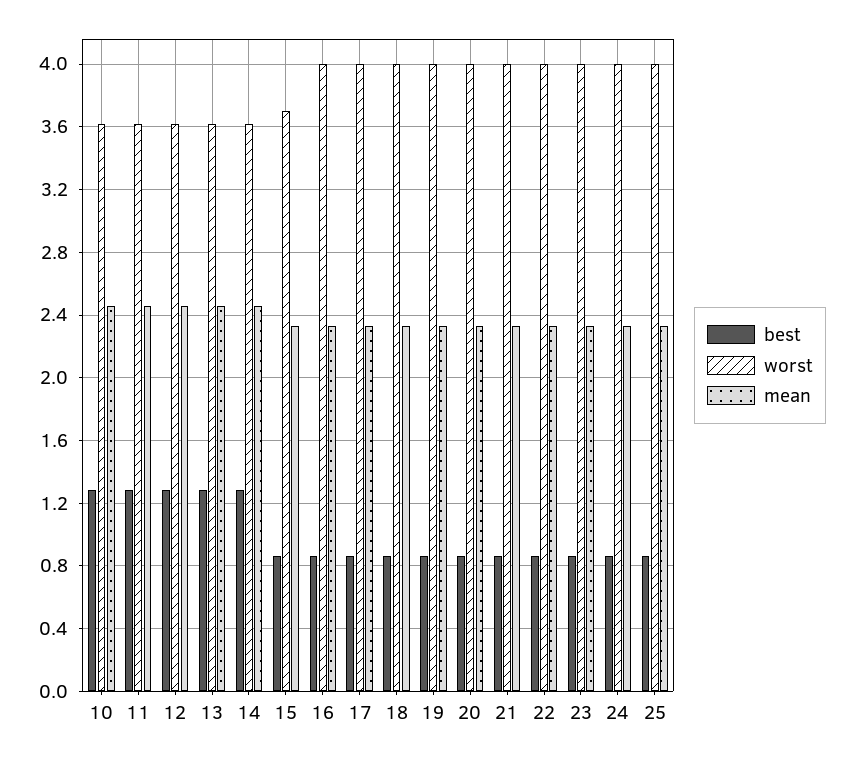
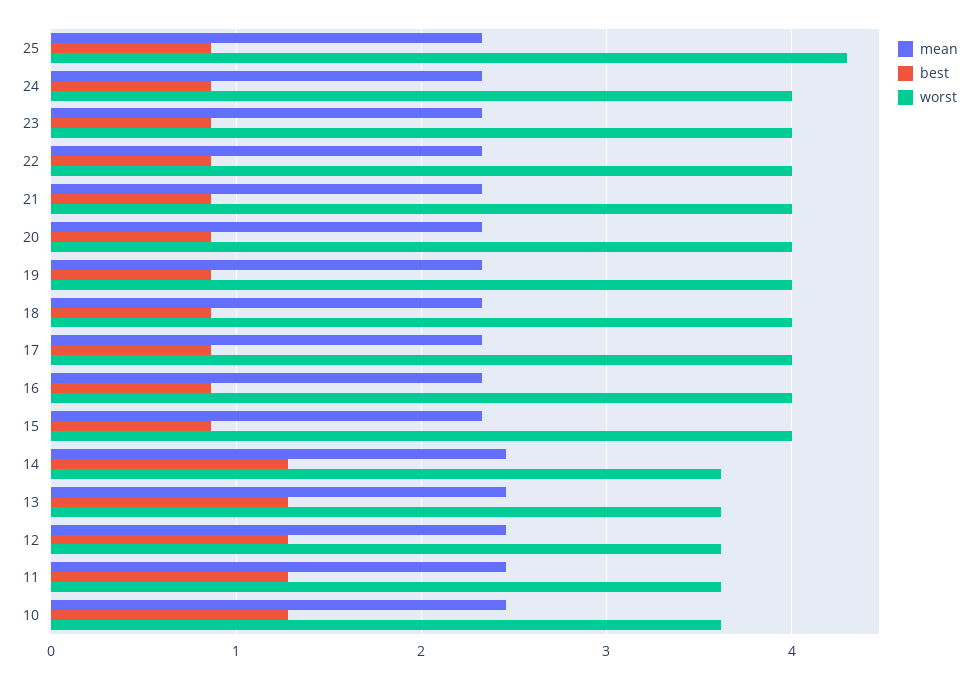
worst, 15: 3.7 -> 4
worst, 25: 4 -> 4.3

